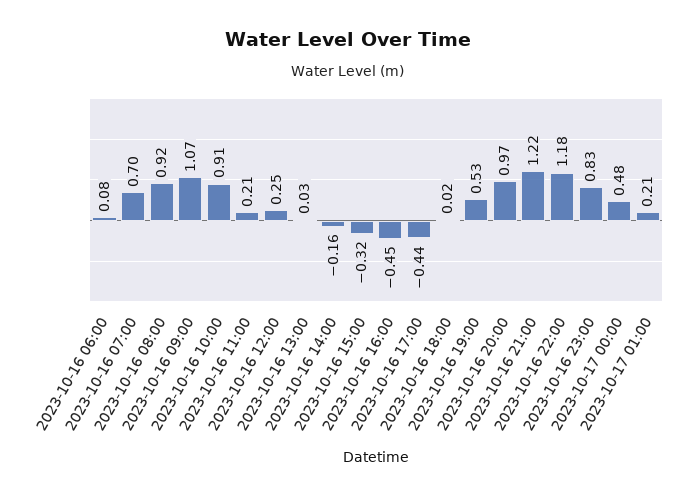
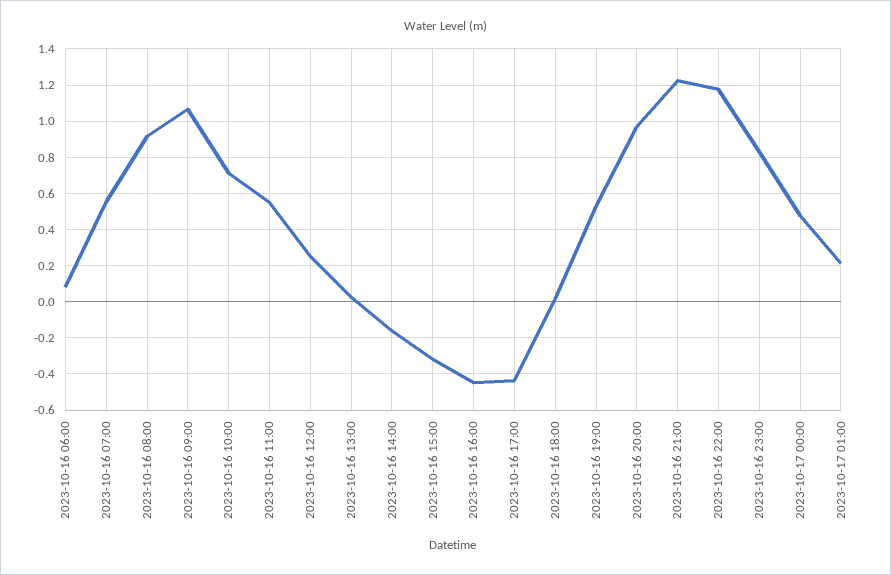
2023-10-16 07:00: 0.7 -> 0.55
2023-10-16 10:00: 0.91 -> 0.7
2023-10-16 11:00: 0.21 -> 0.55

